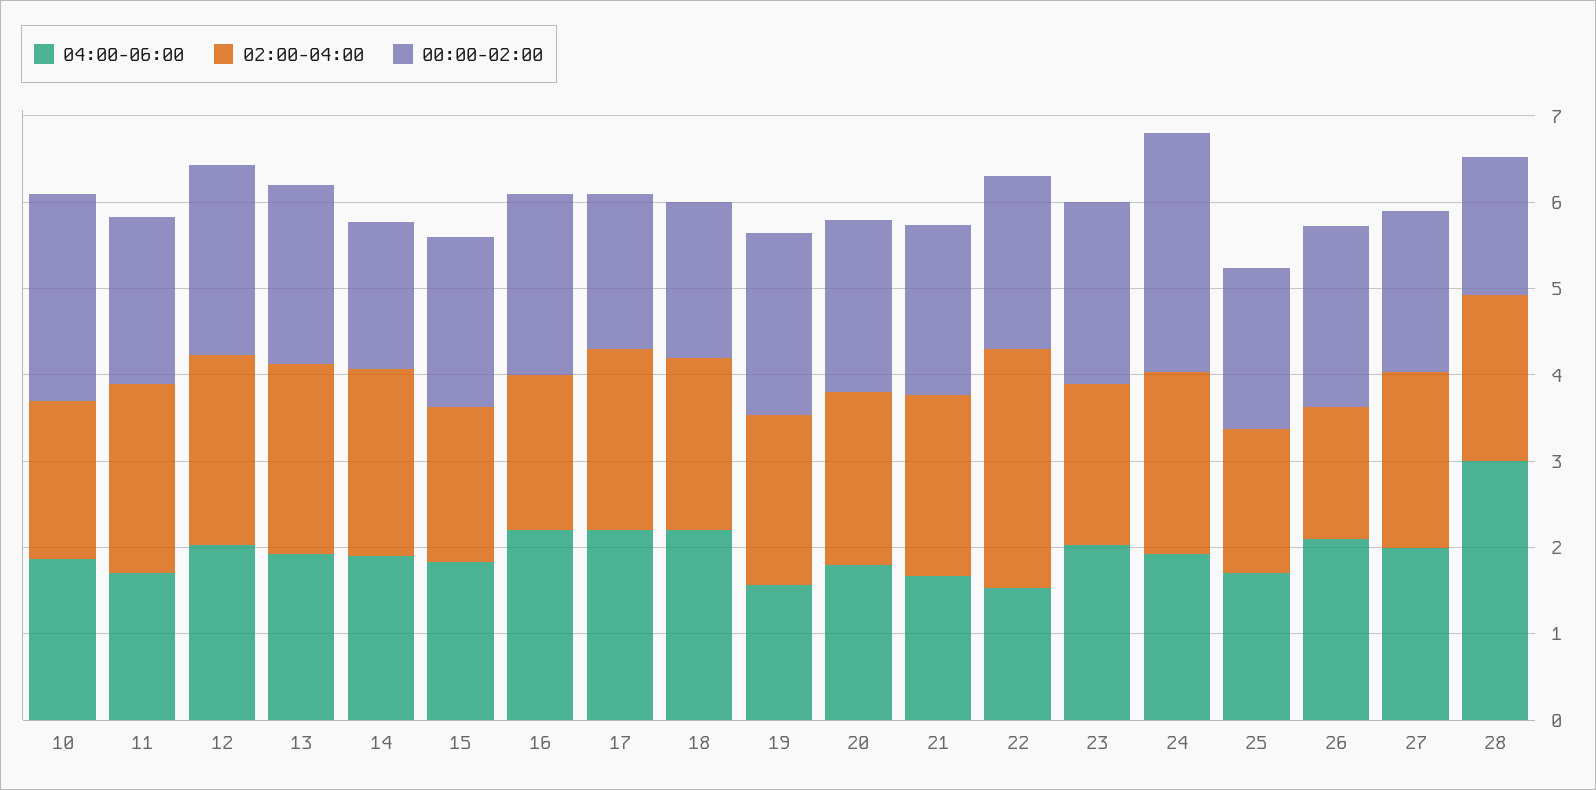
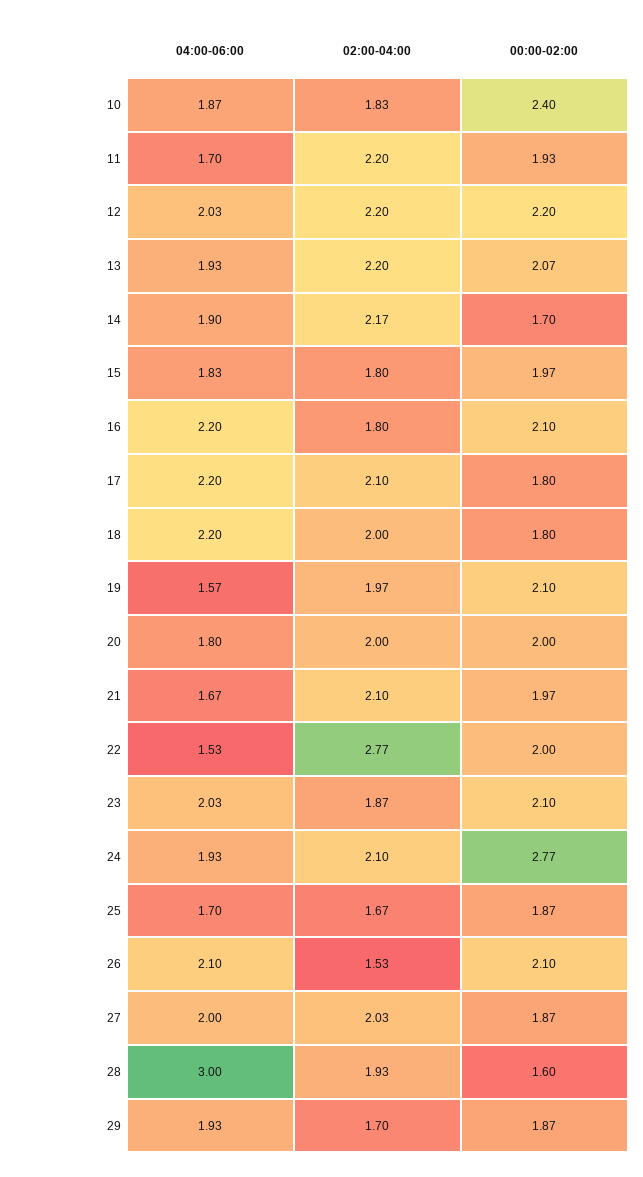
04:00-06:00, 29: none -> 1.93
02:00-04:00, 29: none -> 1.7
00:00-02:00, 29: none -> 1.87

